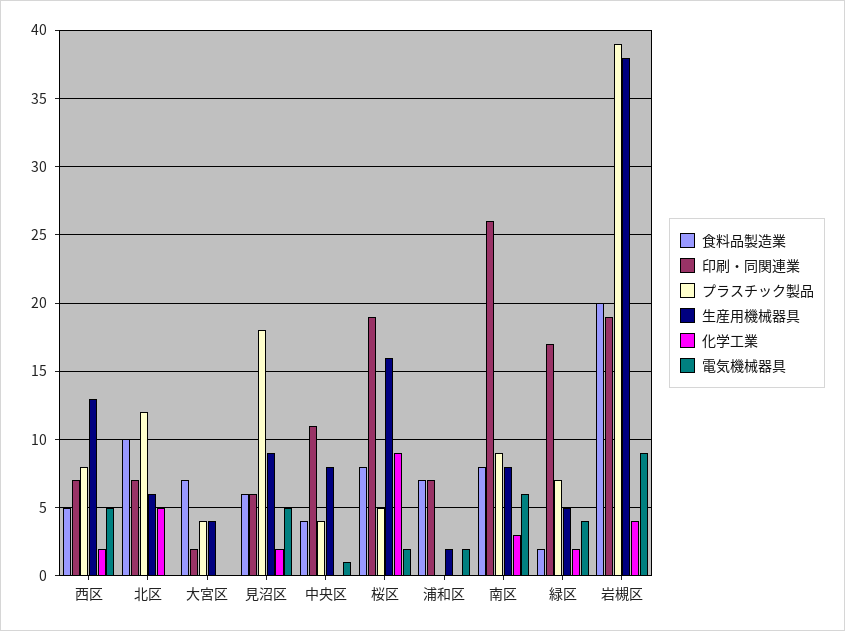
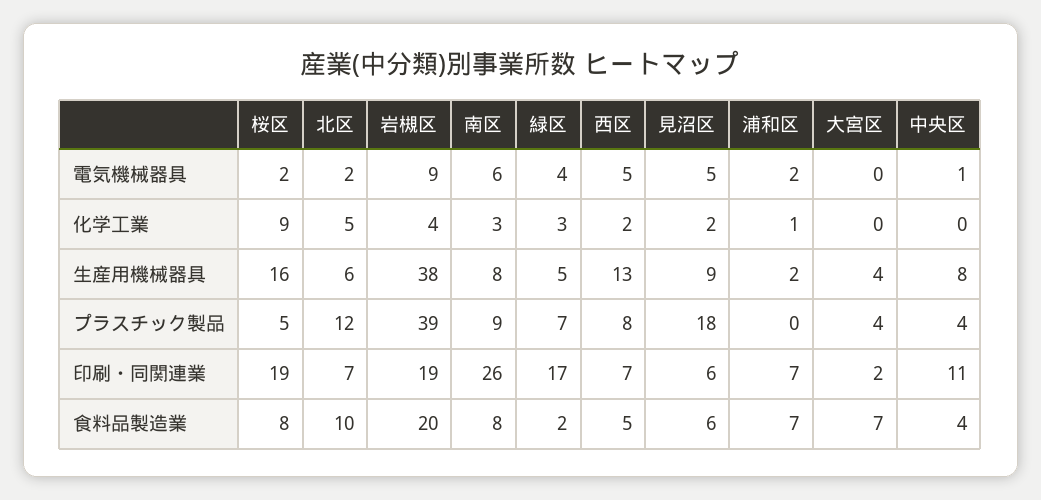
電気機械器具, 北区: 0 -> 2
化学工業, 浦和区: 0 -> 1
化学工業, 緑区: 2 -> 3

